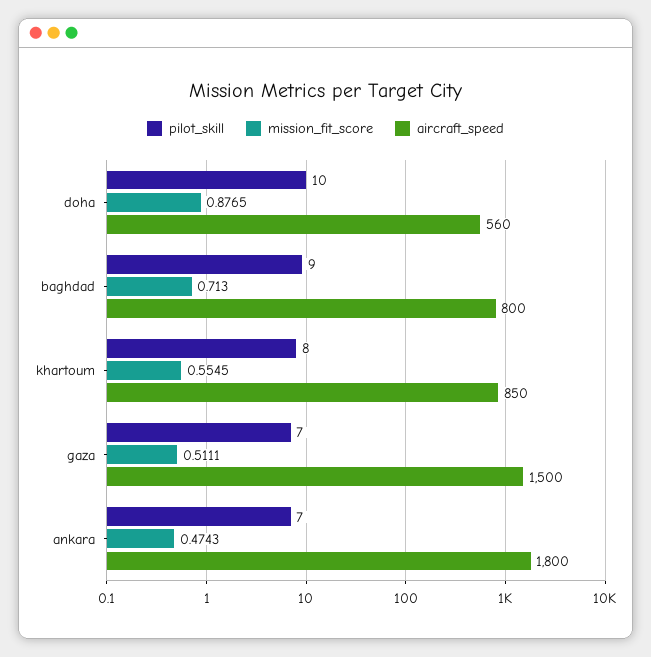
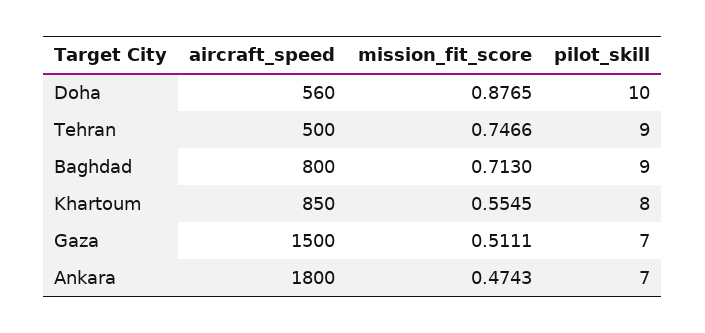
aircraft_speed, Tehran: none -> 500
mission_fit_score, Tehran: none -> 0.7466
pilot_skill, Tehran: none -> 9

